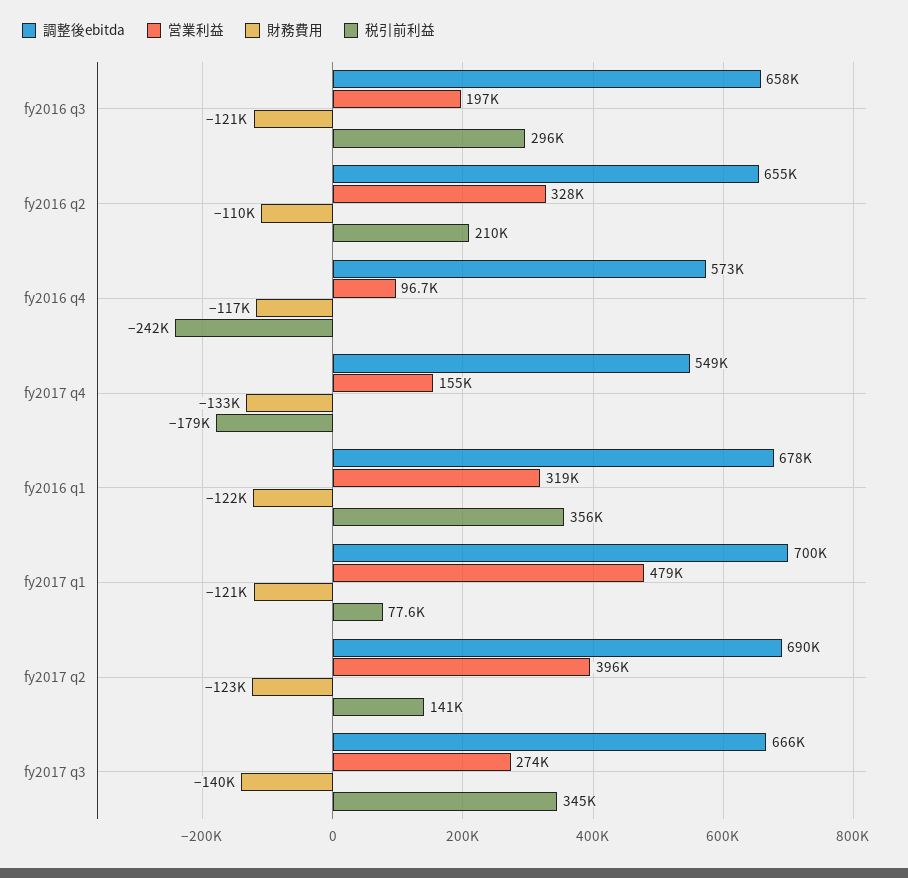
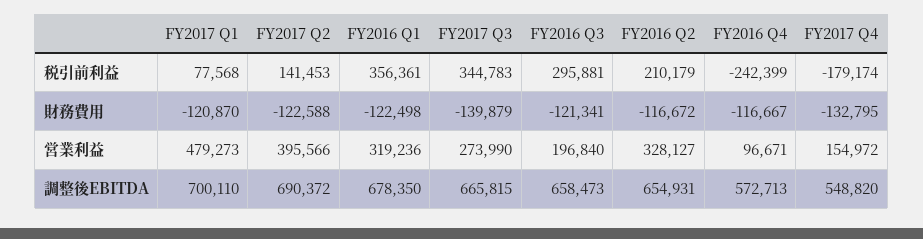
財務費用, fy2016 q2: -110000 -> -116672

